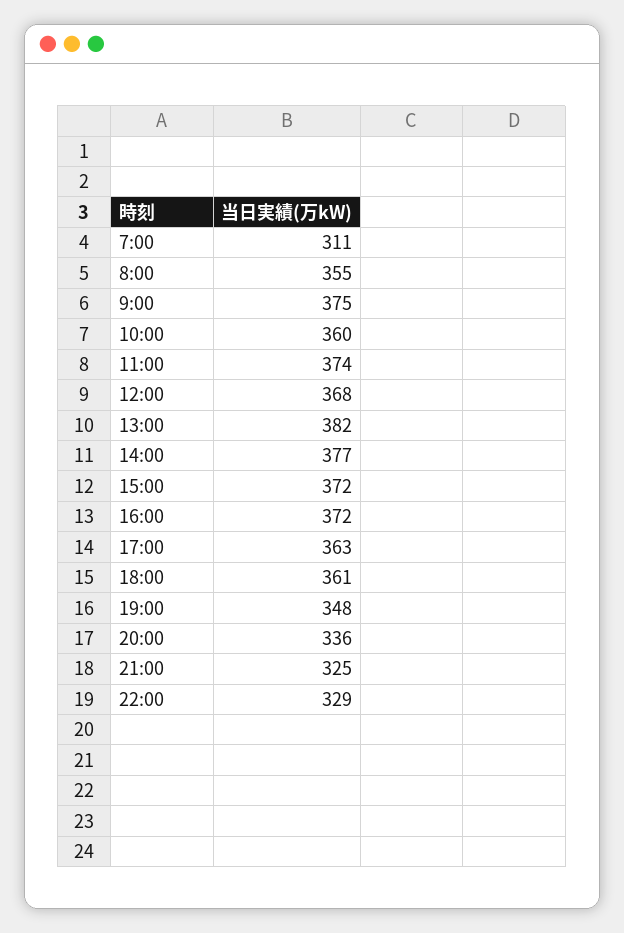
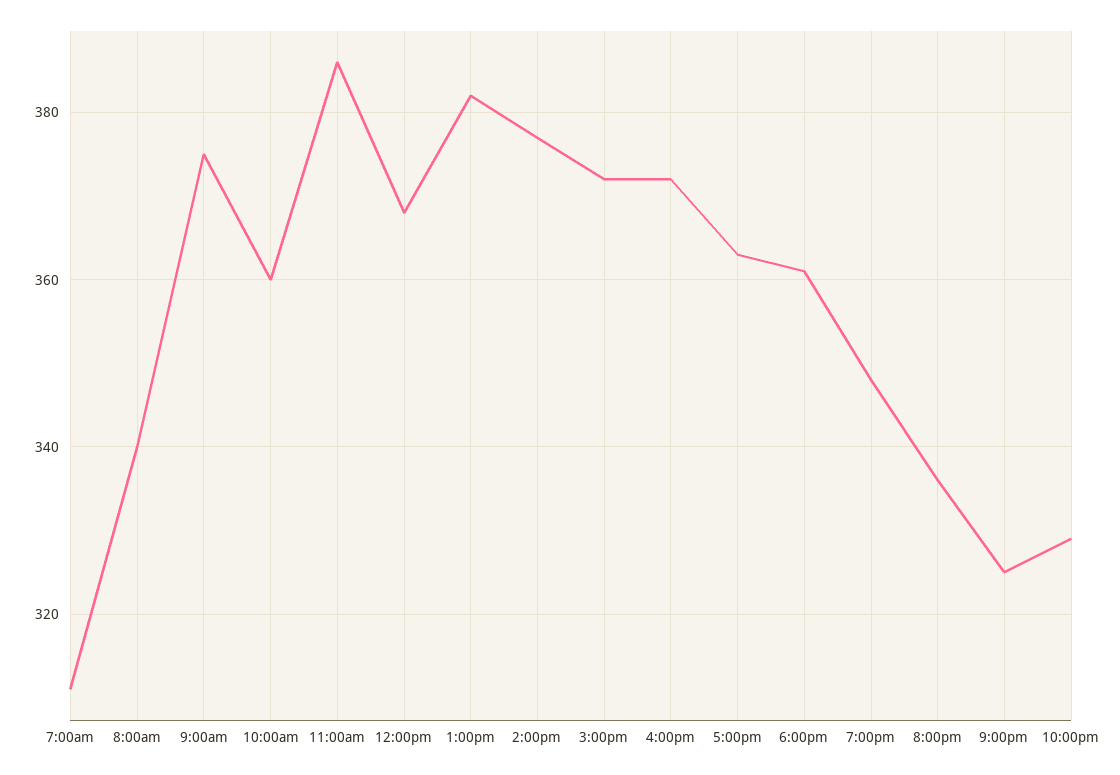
8:00: 355 -> 340
11:00: 374 -> 385

